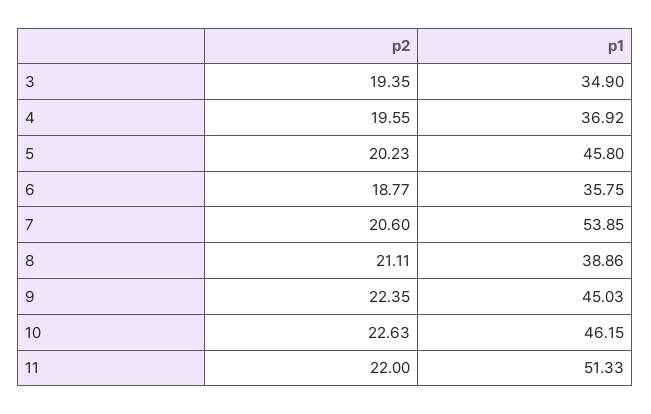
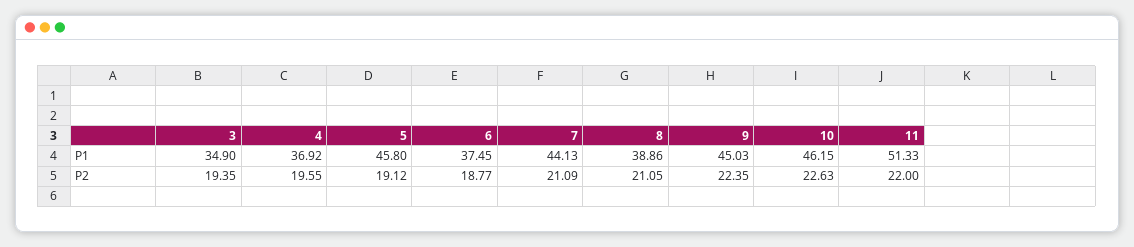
p2, 5: 20.23 -> 19.12
p1, 6: 35.75 -> 37.45
p2, 7: 20.6 -> 21.09
p1, 7: 53.85 -> 44.13
p2, 8: 21.11 -> 21.05

